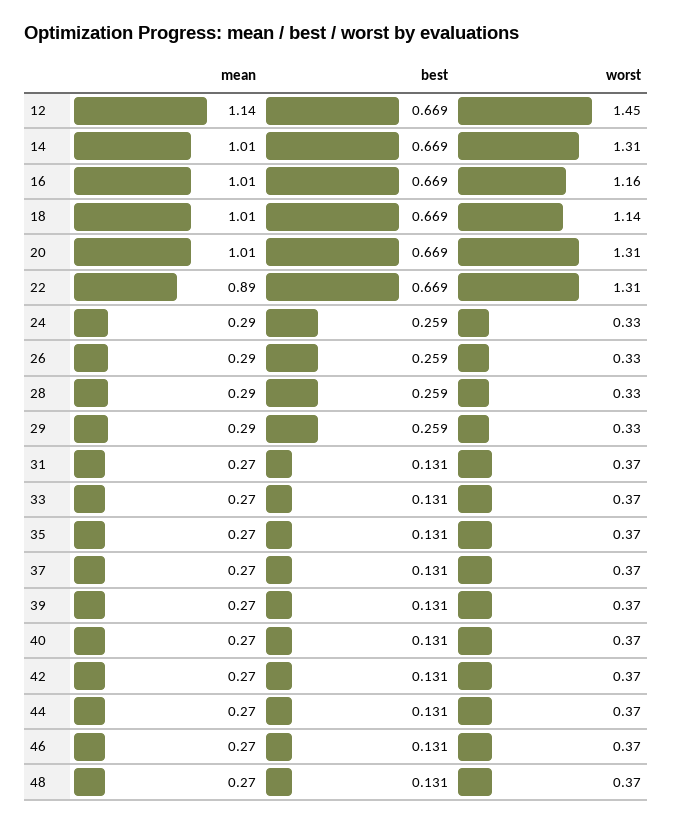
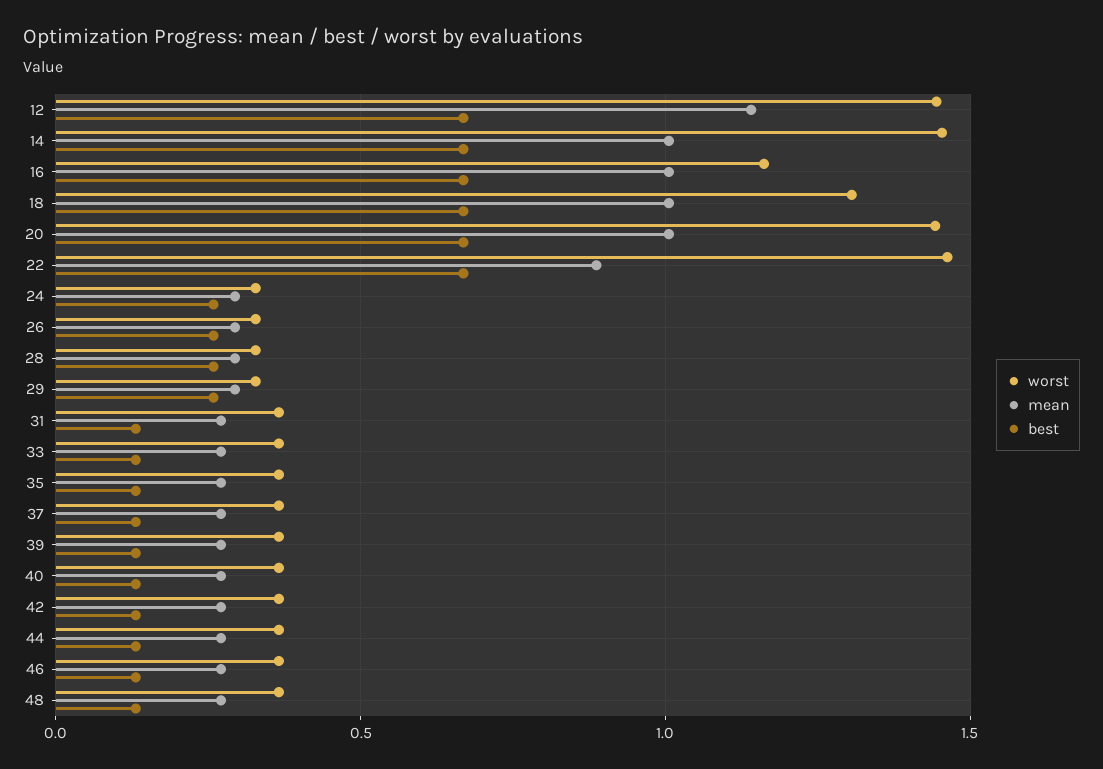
worst, 14: 1.31 -> 1.45
worst, 18: 1.14 -> 1.3
worst, 20: 1.31 -> 1.45
worst, 22: 1.31 -> 1.45

